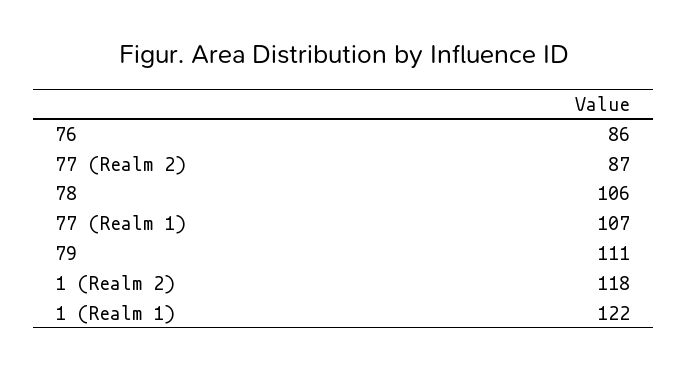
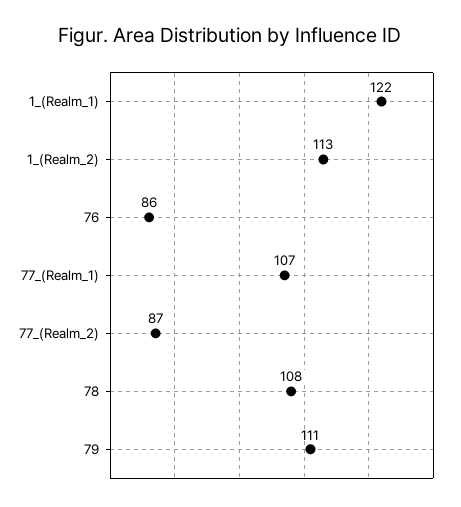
78: 106 -> 108
1 (Realm 2): 118 -> 113

